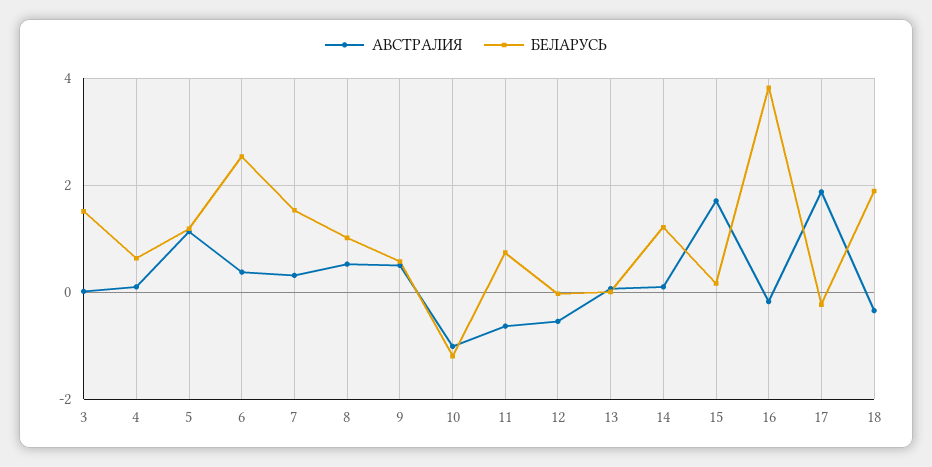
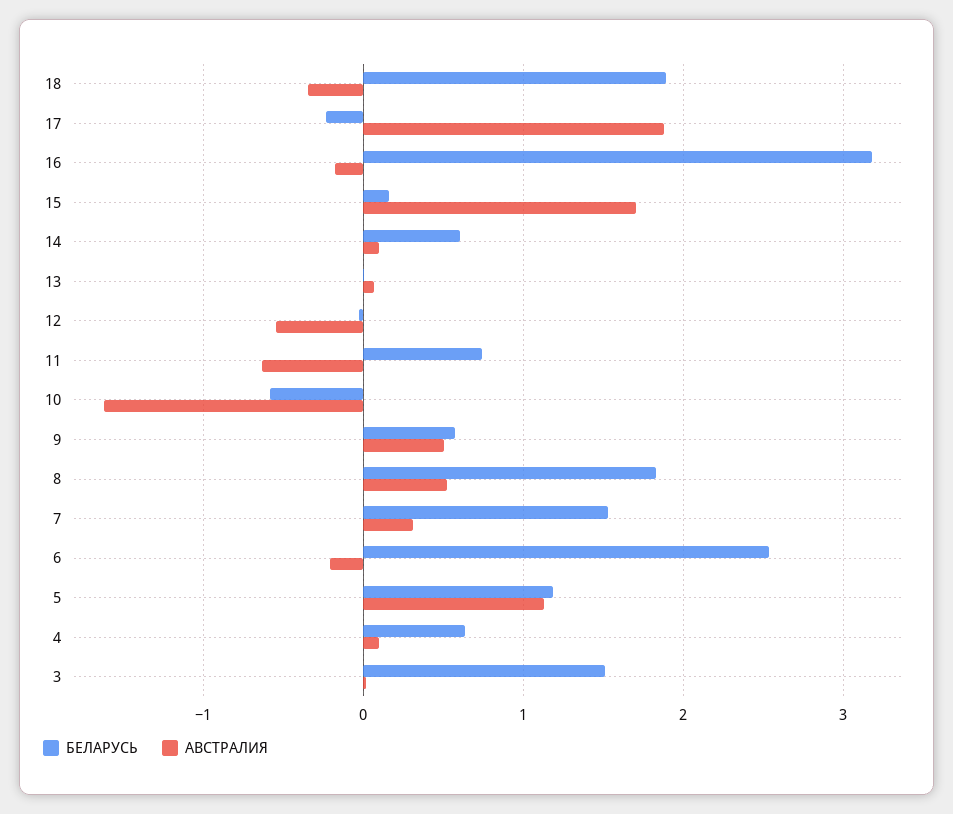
АВСТРАЛИЯ, 6: 0.4 -> -0.2
БЕЛАРУСЬ, 8: 1 -> 1.8
АВСТРАЛИЯ, 10: -1 -> -1.6
БЕЛАРУСЬ, 10: -1.2 -> -0.6
БЕЛАРУСЬ, 14: 1.2 -> 0.6
БЕЛАРУСЬ, 16: 3.8 -> 3.2

